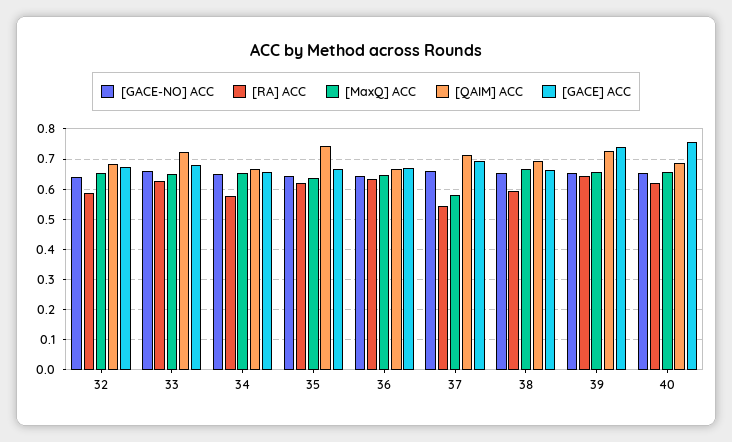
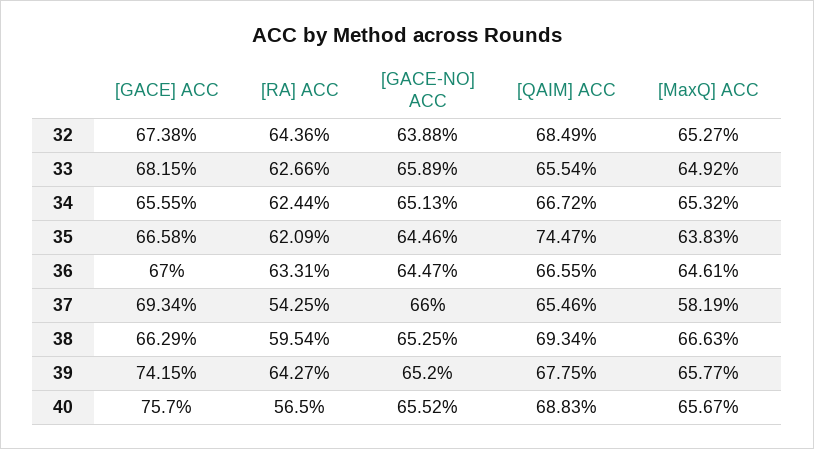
[RA] ACC, 32: 0.58 -> 0.6436
[QAIM] ACC, 33: 0.72 -> 0.6554
[RA] ACC, 34: 0.58 -> 0.6244
[QAIM] ACC, 37: 0.72 -> 0.6546
[QAIM] ACC, 39: 0.72 -> 0.6775
[RA] ACC, 40: 0.62 -> 0.565

